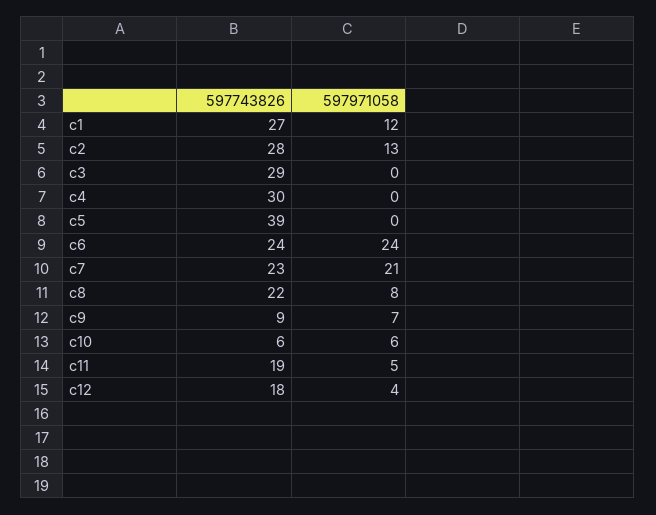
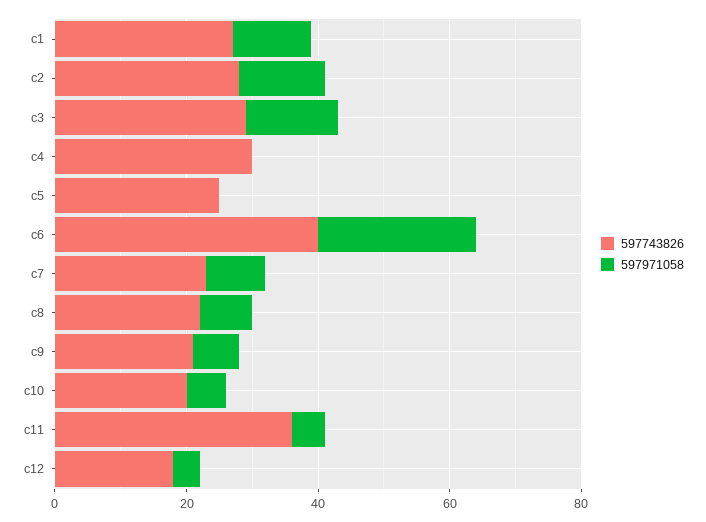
597971058, c3: 0 -> 15
597743826, c5: 39 -> 25
597743826, c6: 24 -> 40
597971058, c7: 21 -> 10
597743826, c9: 9 -> 20
597743826, c10: 6 -> 20
597743826, c11: 19 -> 35

